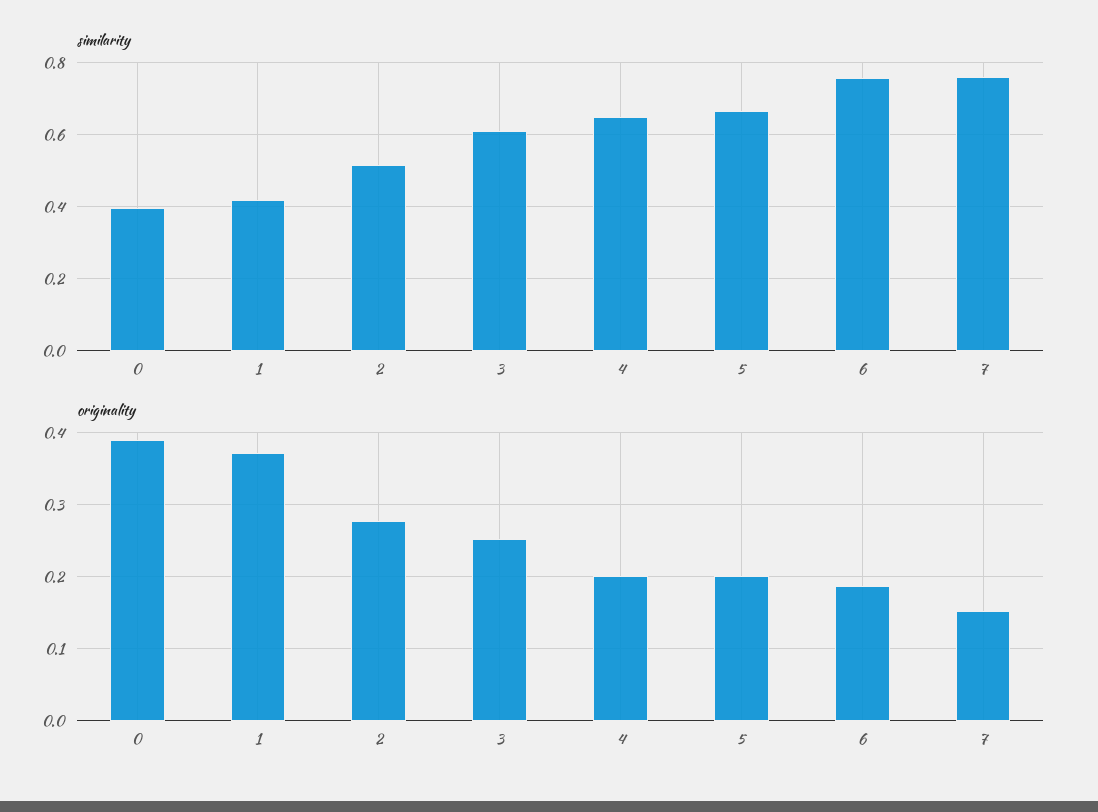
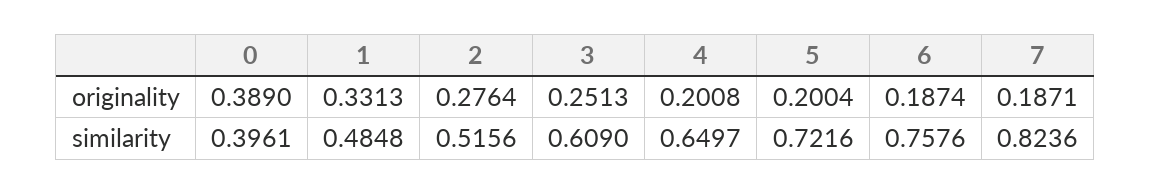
similarity, 1: 0.42 -> 0.4848
similarity, 5: 0.66 -> 0.7216
similarity, 7: 0.76 -> 0.8236
originality, 1: 0.37 -> 0.3313
originality, 7: 0.15 -> 0.1871

